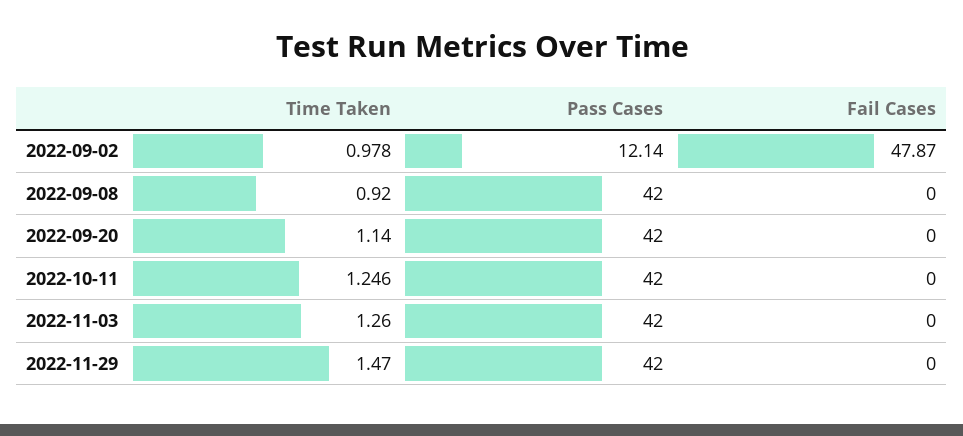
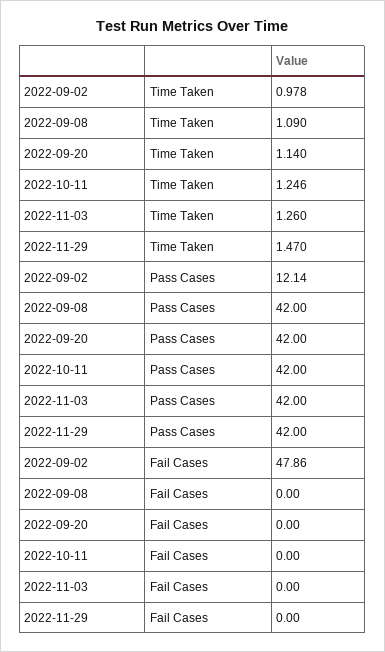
Fail Cases, 2022-09-02: 47.87 -> 47.86
Time Taken, 2022-09-08: 0.92 -> 1.09

